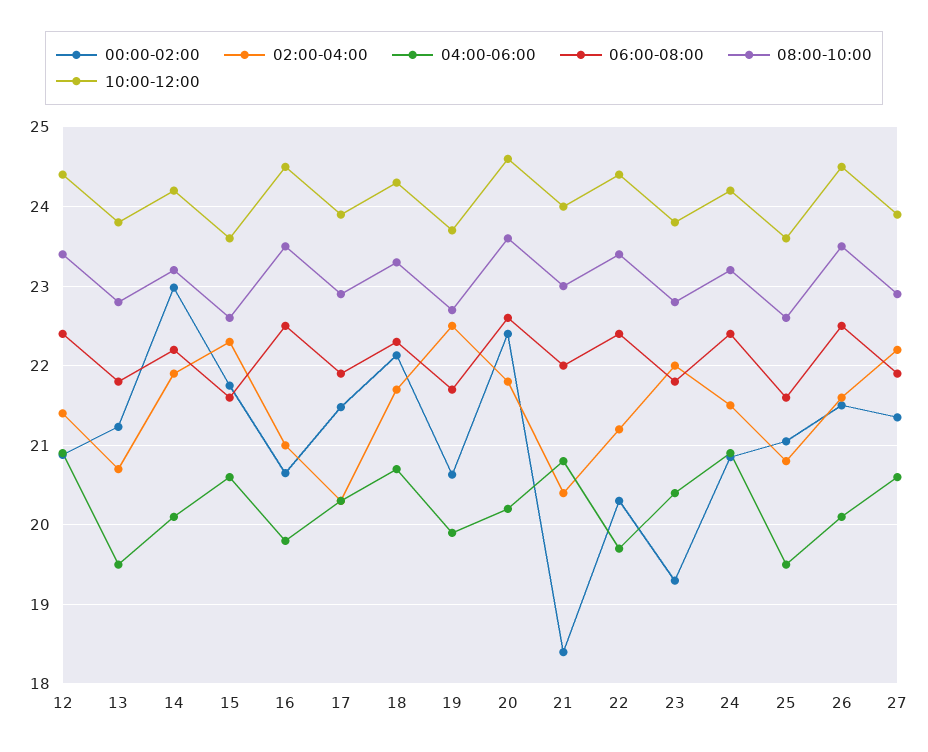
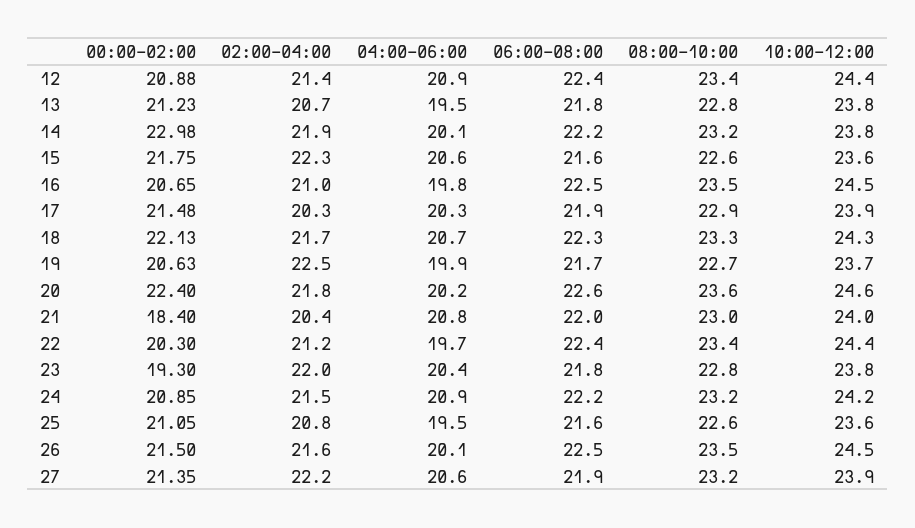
10:00-12:00, 14: 24.2 -> 23.8
06:00-08:00, 24: 22.4 -> 22.2
08:00-10:00, 27: 22.9 -> 23.2

